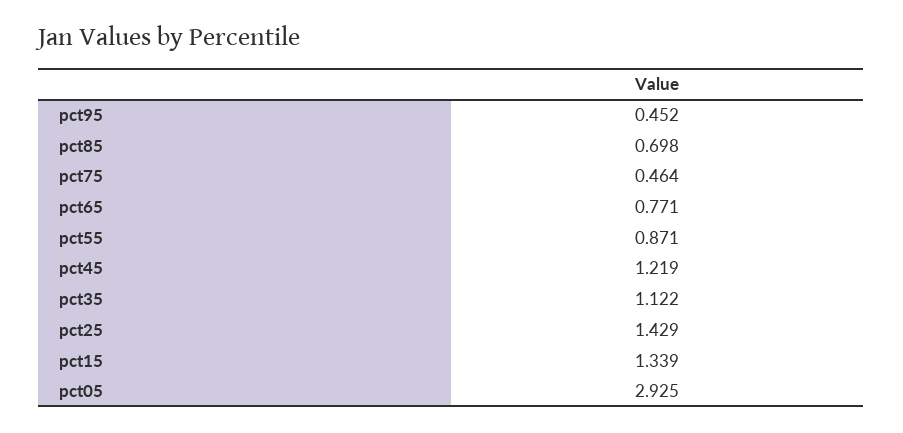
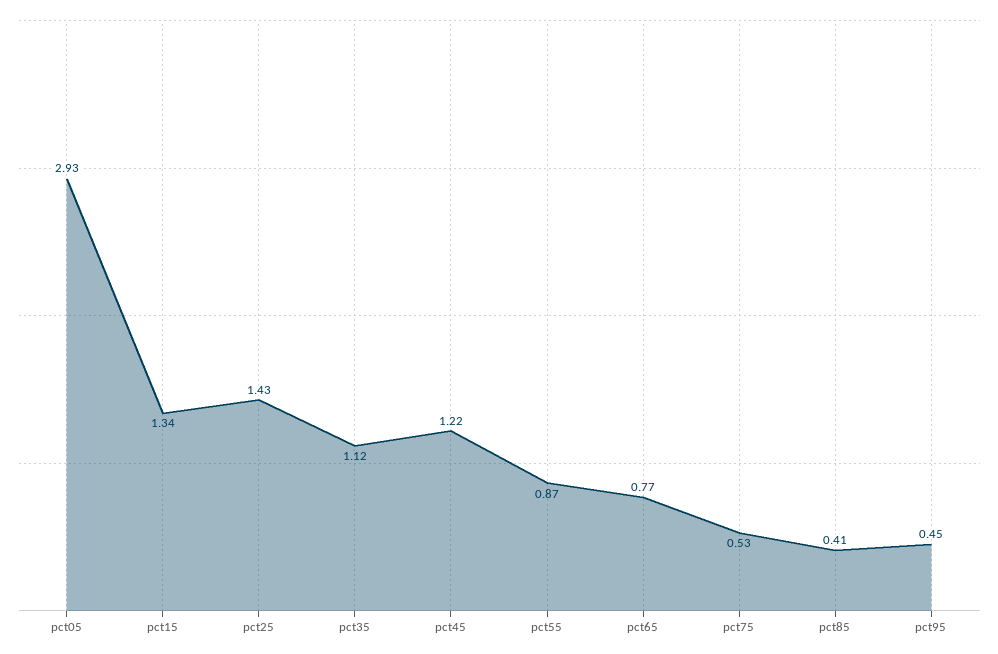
pct85: 0.698 -> 0.41
pct75: 0.464 -> 0.53

